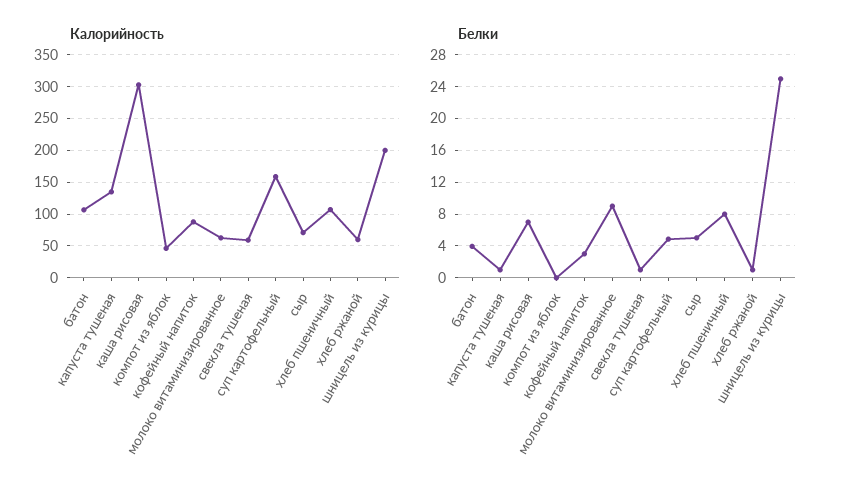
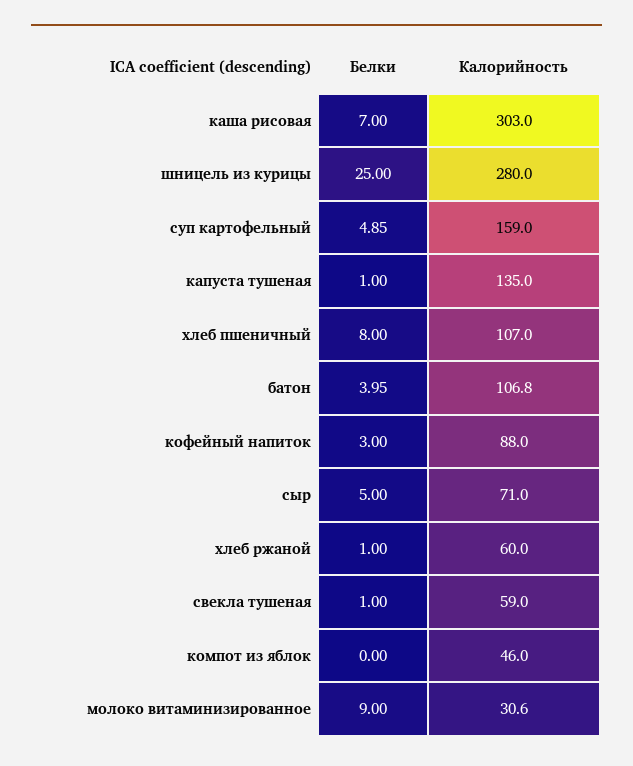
Калорийность, молоко витаминизированное: 60 -> 30.6
Калорийность, шницель из курицы: 200 -> 280

